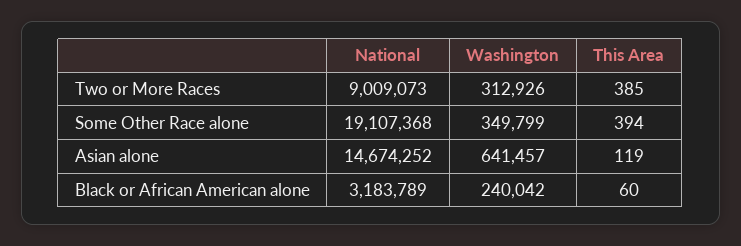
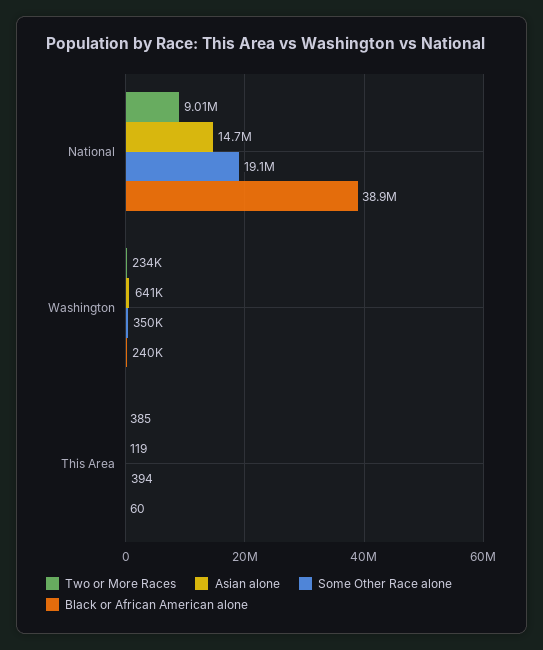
Two or More Races, Washington: 312926 -> 234000
Black or African American alone, National: 3183789 -> 38900000

